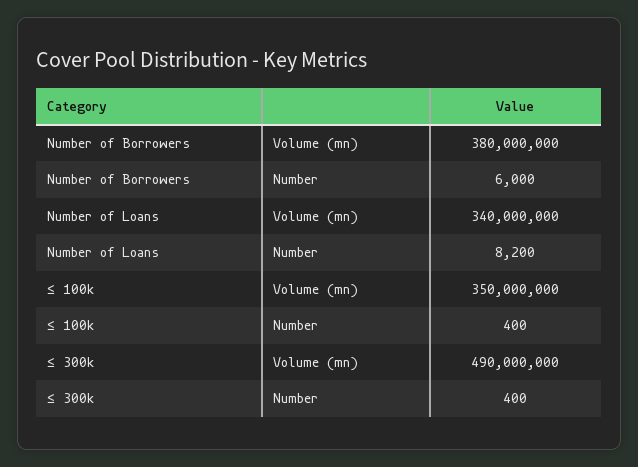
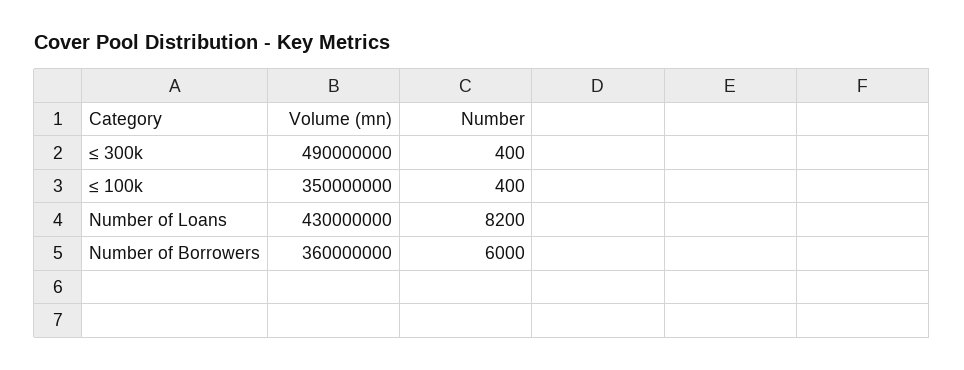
Number of Borrowers, Volume (mn): 380000000 -> 360000000
Number of Loans, Volume (mn): 340000000 -> 430000000

